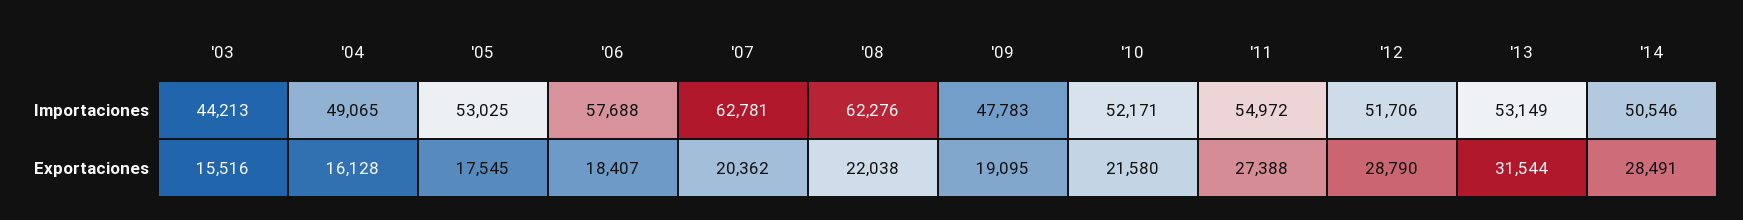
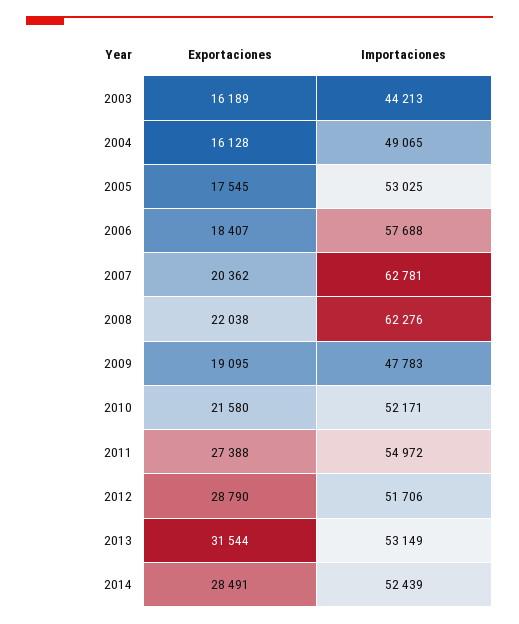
'14, Importaciones: 50546 -> 52439
'03, Exportaciones: 15516 -> 16189

